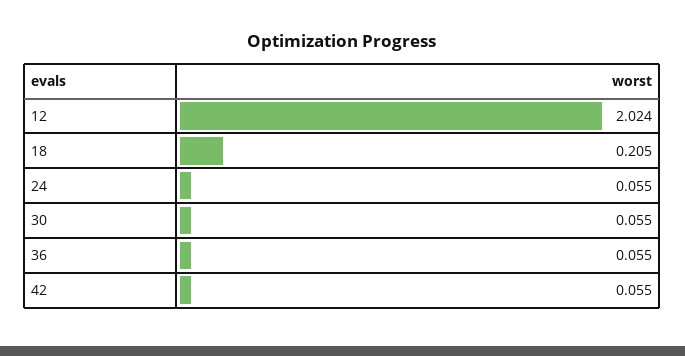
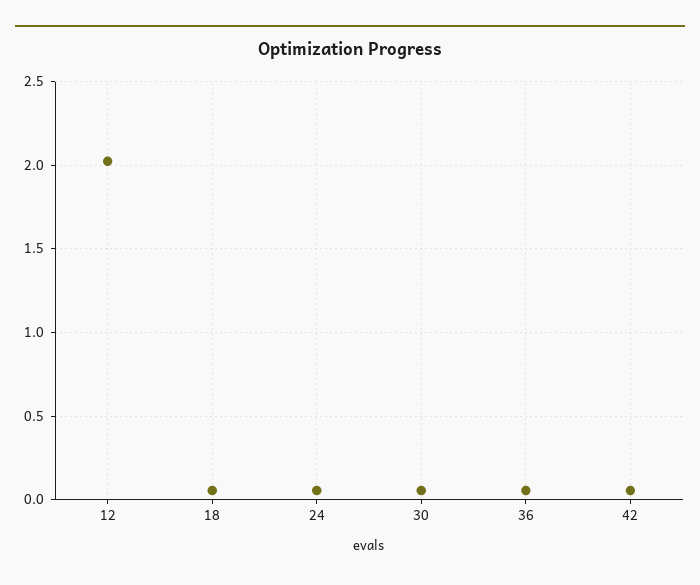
18: 0.205 -> 0.05

